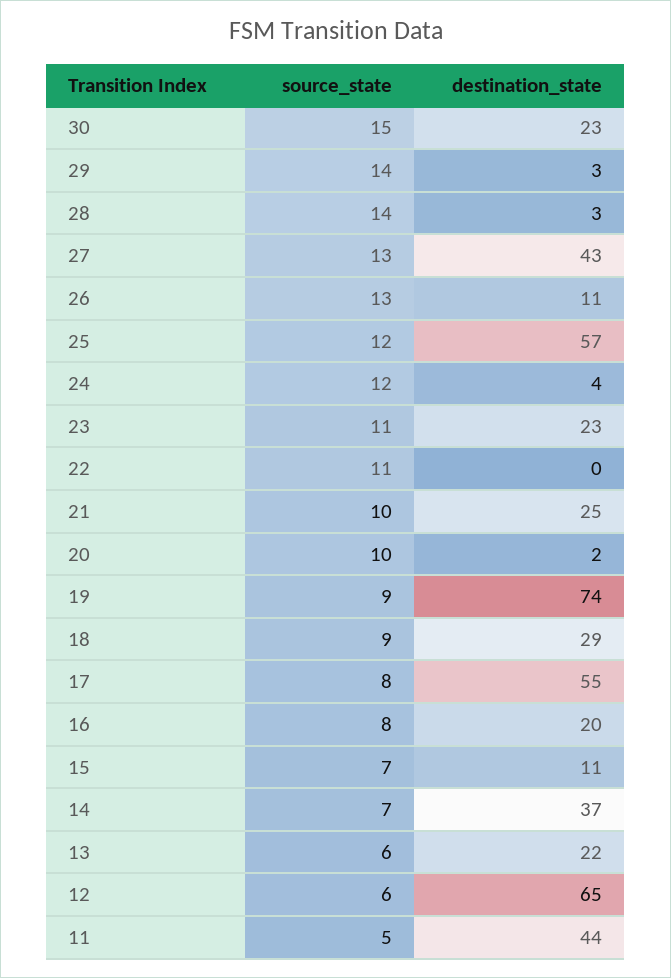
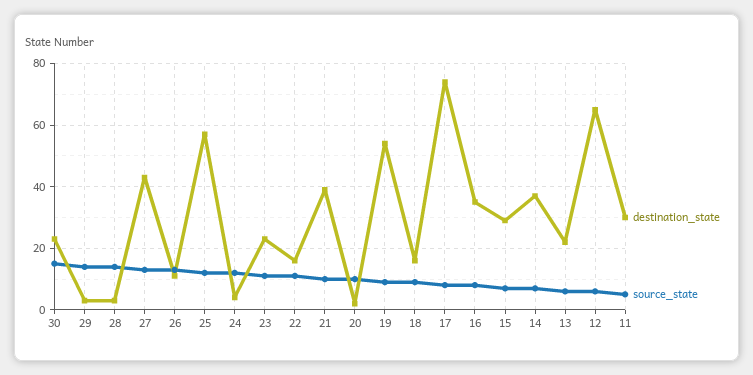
destination_state, 22: 0 -> 15
destination_state, 21: 25 -> 40
destination_state, 19: 74 -> 55
destination_state, 18: 29 -> 15
destination_state, 17: 55 -> 75
destination_state, 16: 20 -> 35
destination_state, 15: 11 -> 30
destination_state, 11: 44 -> 30

